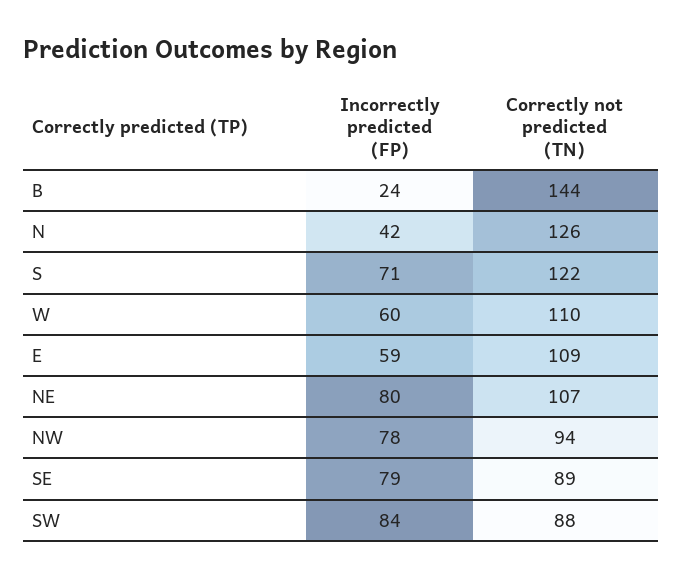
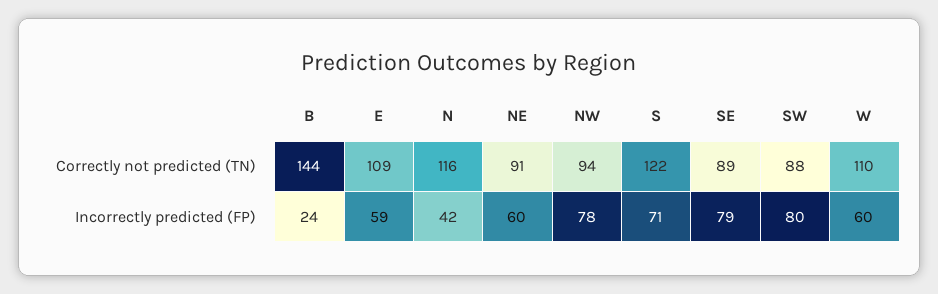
Correctly not predicted (TN), N: 126 -> 116
Incorrectly predicted (FP), NE: 80 -> 60
Correctly not predicted (TN), NE: 107 -> 91
Incorrectly predicted (FP), SW: 84 -> 80

